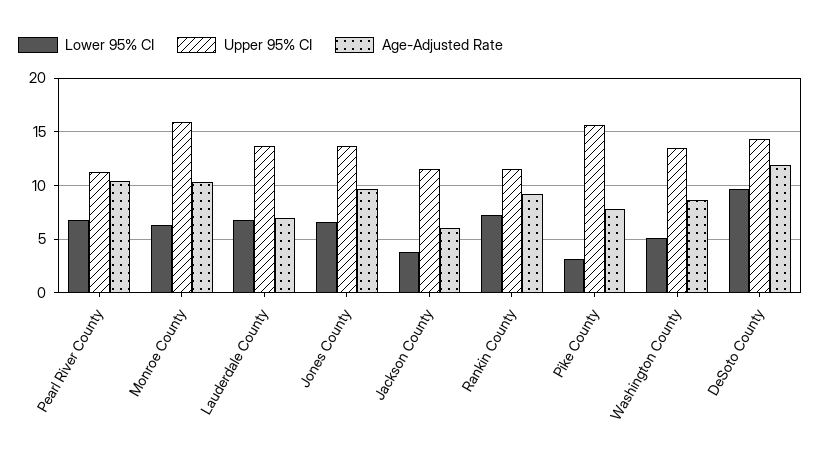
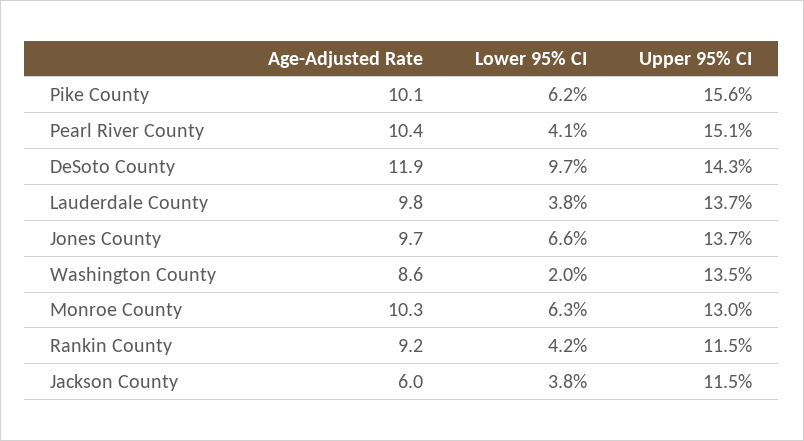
Lower 95% CI, Pearl River County: 7 -> 4.1
Upper 95% CI, Pearl River County: 11 -> 15.1
Upper 95% CI, Monroe County: 16 -> 13
Lower 95% CI, Lauderdale County: 7 -> 3.8
Age-Adjusted Rate, Lauderdale County: 7 -> 9.8
Lower 95% CI, Rankin County: 7 -> 4.2
Lower 95% CI, Pike County: 3 -> 6.2
Age-Adjusted Rate, Pike County: 8 -> 10.1
Lower 95% CI, Washington County: 5 -> 2

